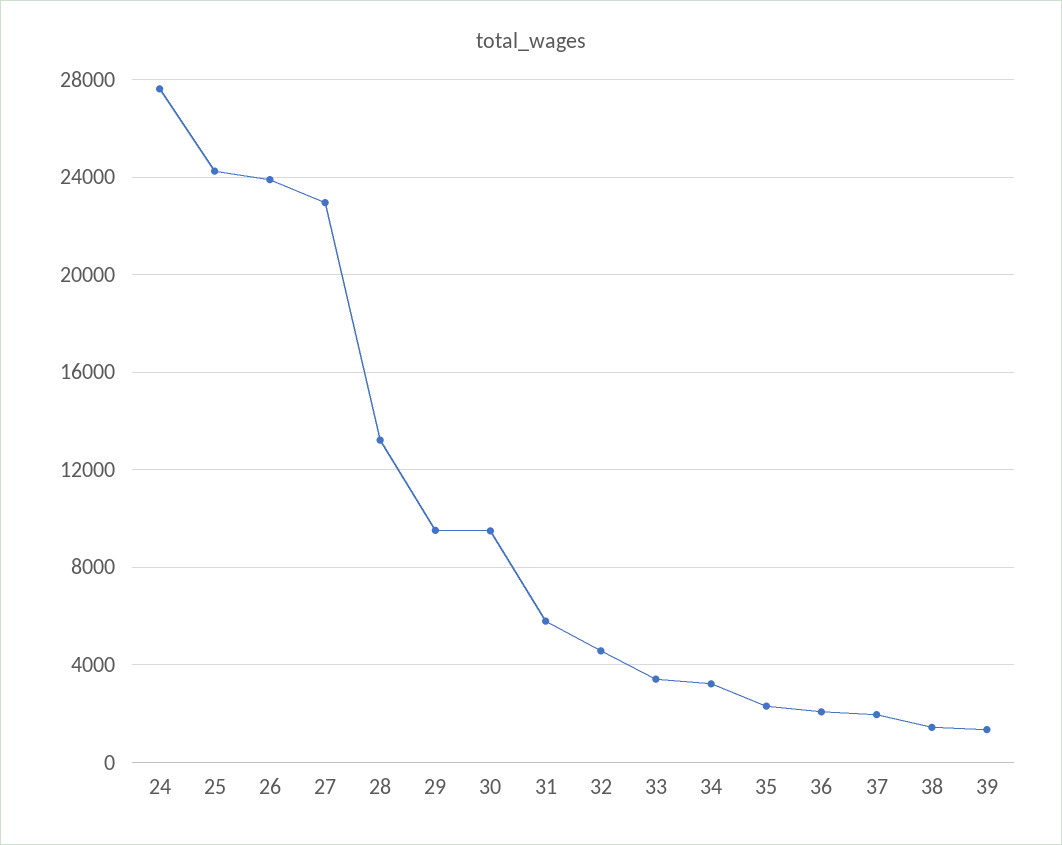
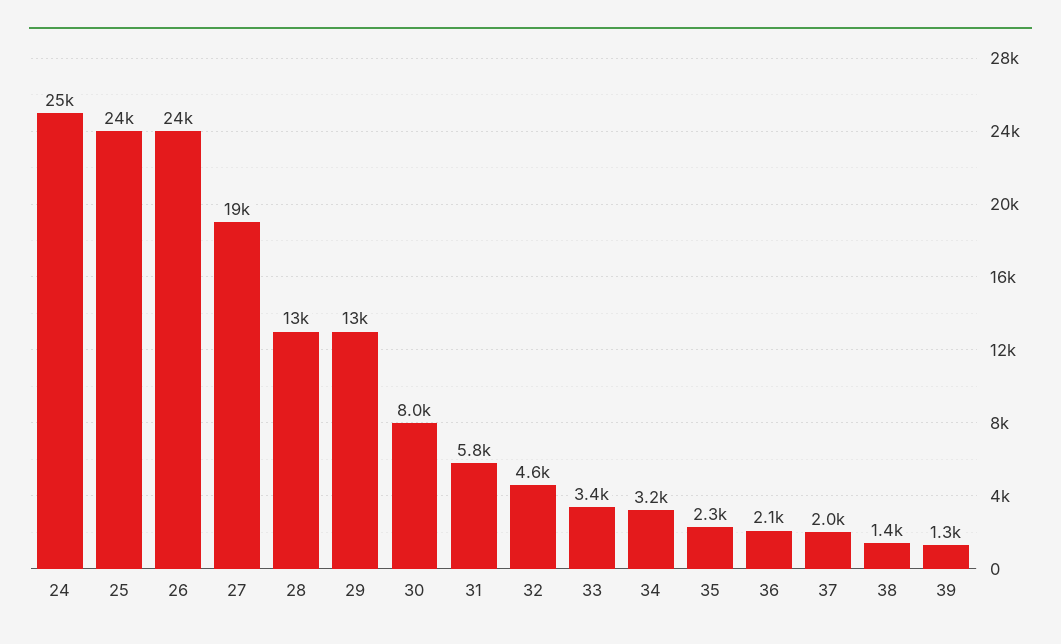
24: 27500 -> 25000
27: 23000 -> 19000
29: 9500 -> 13000
30: 9500 -> 8000

